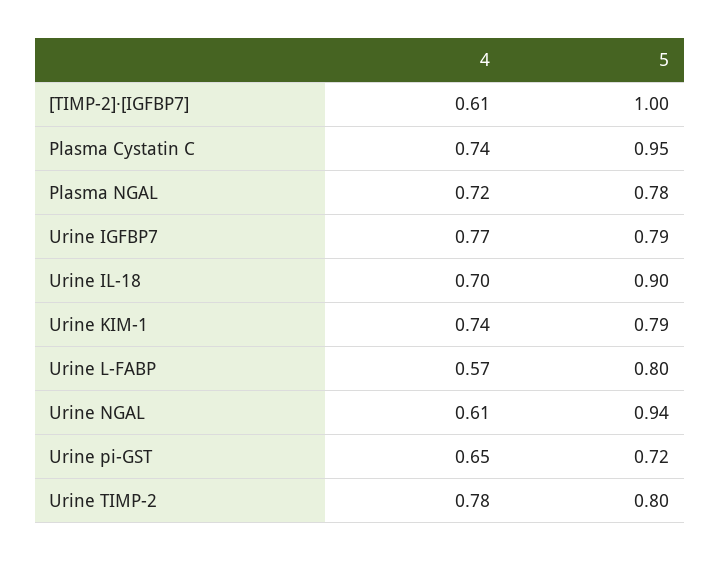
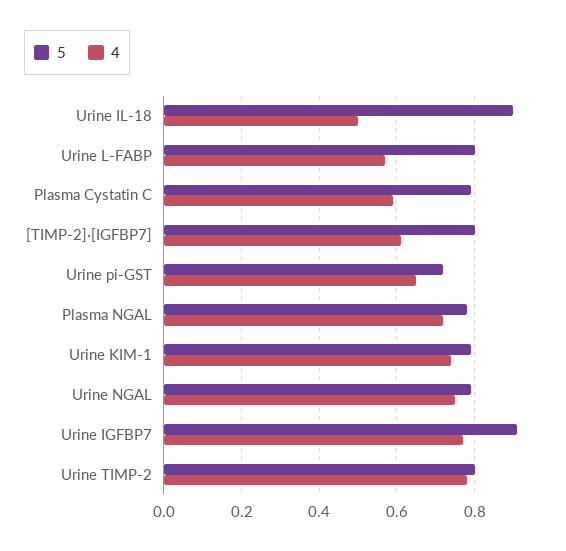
5, [TIMP-2]·[IGFBP7]: 1 -> 0.8
4, Plasma Cystatin C: 0.74 -> 0.6
5, Plasma Cystatin C: 0.95 -> 0.8
5, Urine IGFBP7: 0.79 -> 0.9
4, Urine IL-18: 0.7 -> 0.5
4, Urine NGAL: 0.61 -> 0.75
5, Urine NGAL: 0.94 -> 0.8

